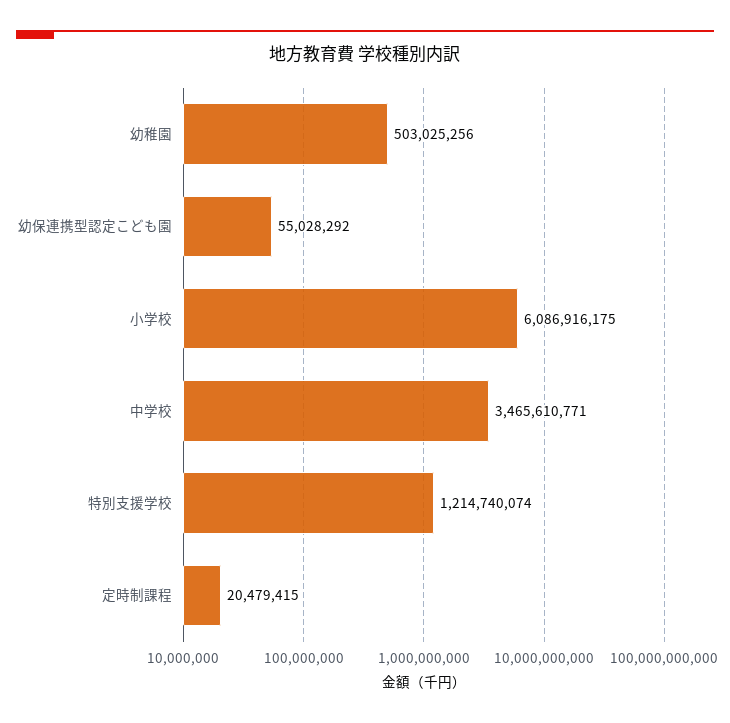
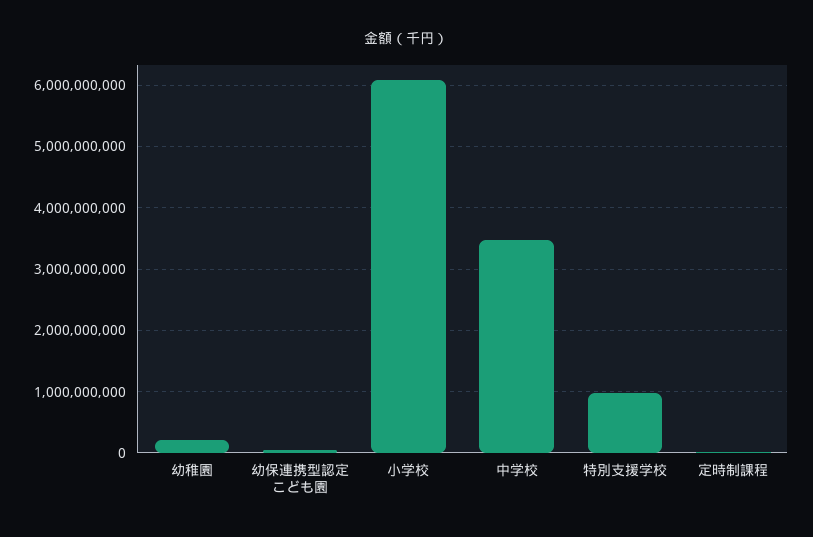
幼稚園: 503025256 -> 200000000
特別支援学校: 1214740074 -> 1000000000

